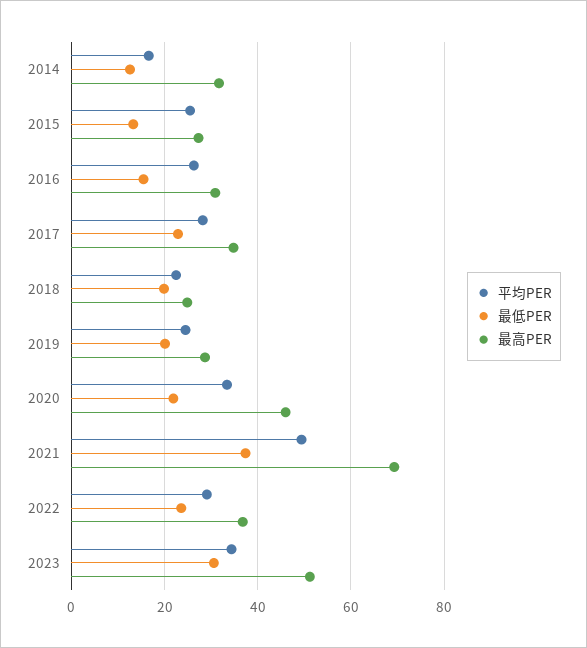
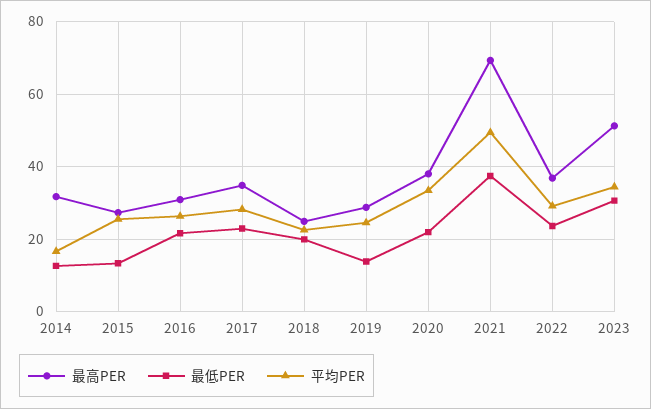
最低PER, 2016: 16 -> 22
最低PER, 2019: 20 -> 14
最高PER, 2020: 46 -> 38

